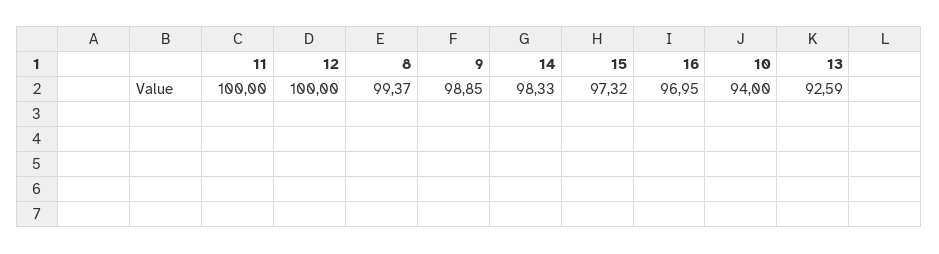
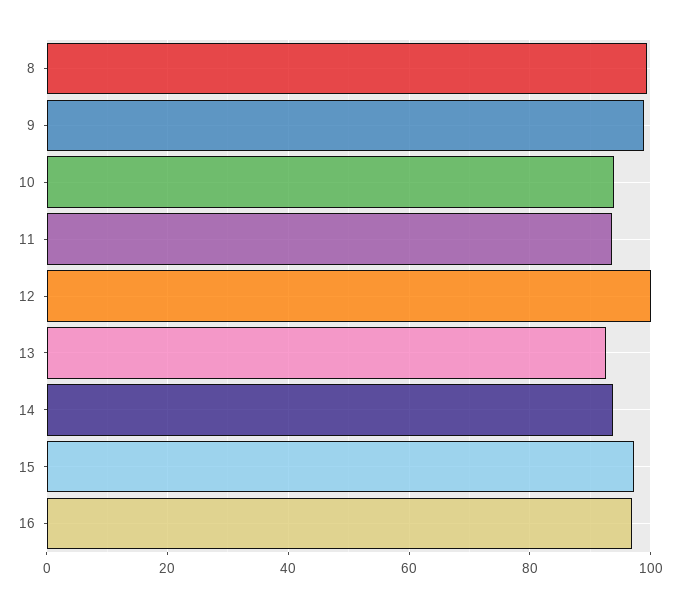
11: 100 -> 94
14: 98.33 -> 94

